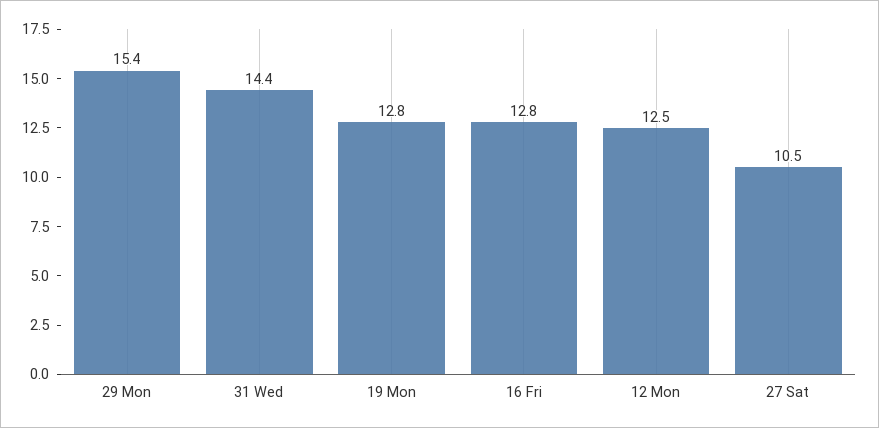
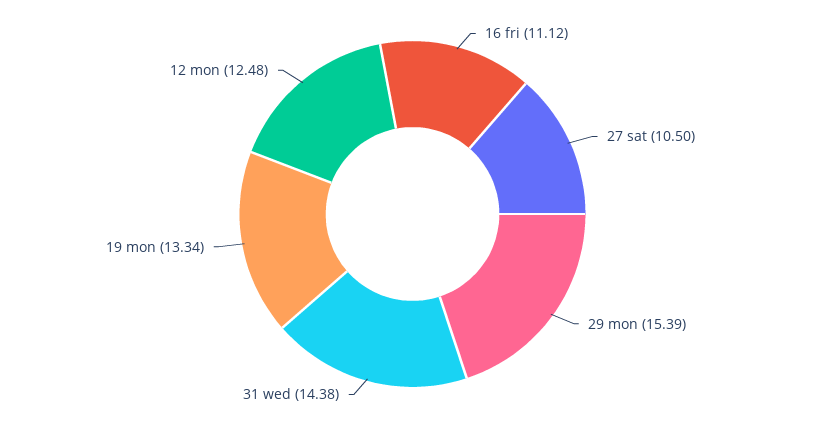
19 Mon: 12.8 -> 13.34
16 Fri: 12.8 -> 11.12

